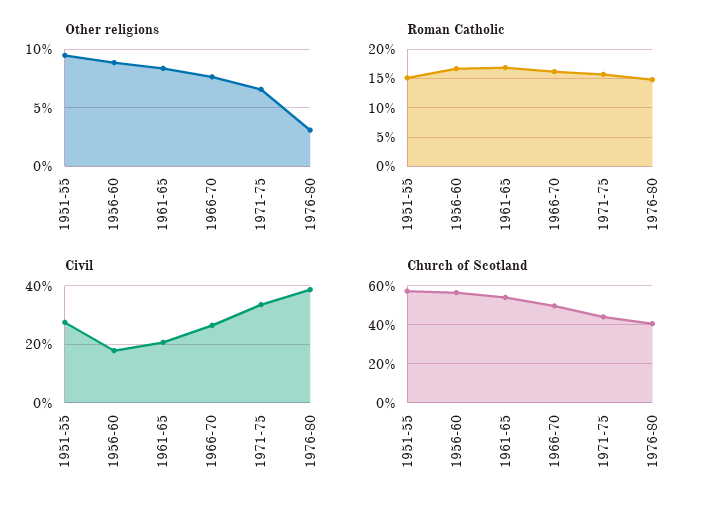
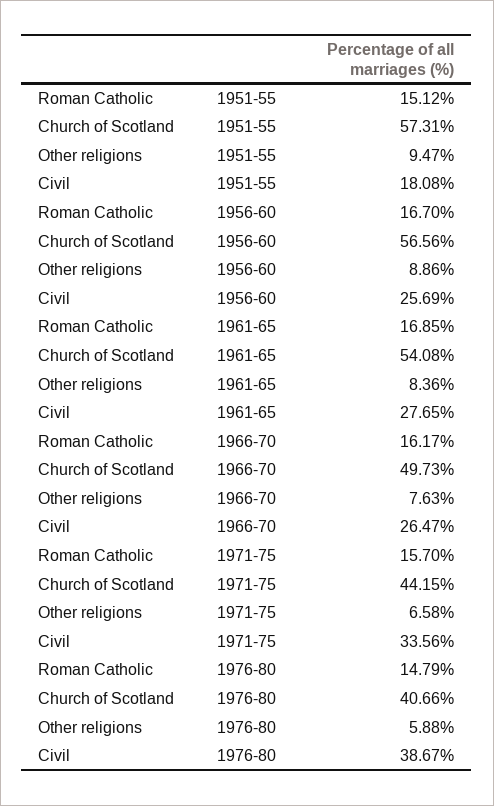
Other religions, 1976-80: 3 -> 5.88
Civil, 1951-55: 27.5 -> 18.08
Civil, 1956-60: 17.5 -> 25.69
Civil, 1961-65: 20 -> 27.65

